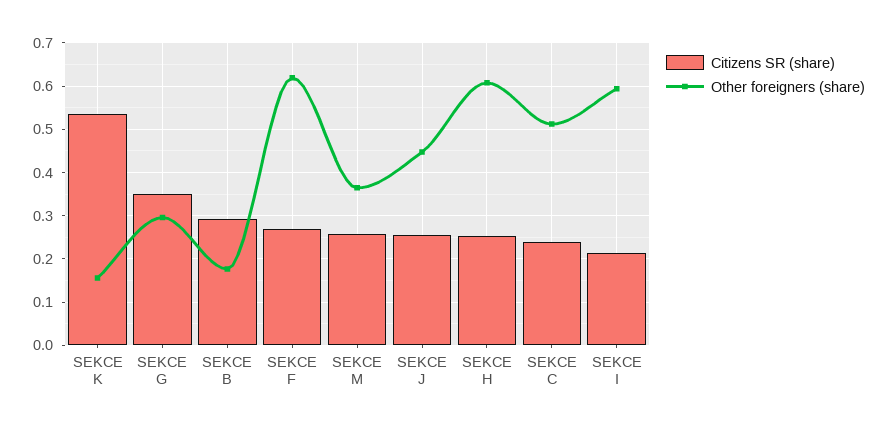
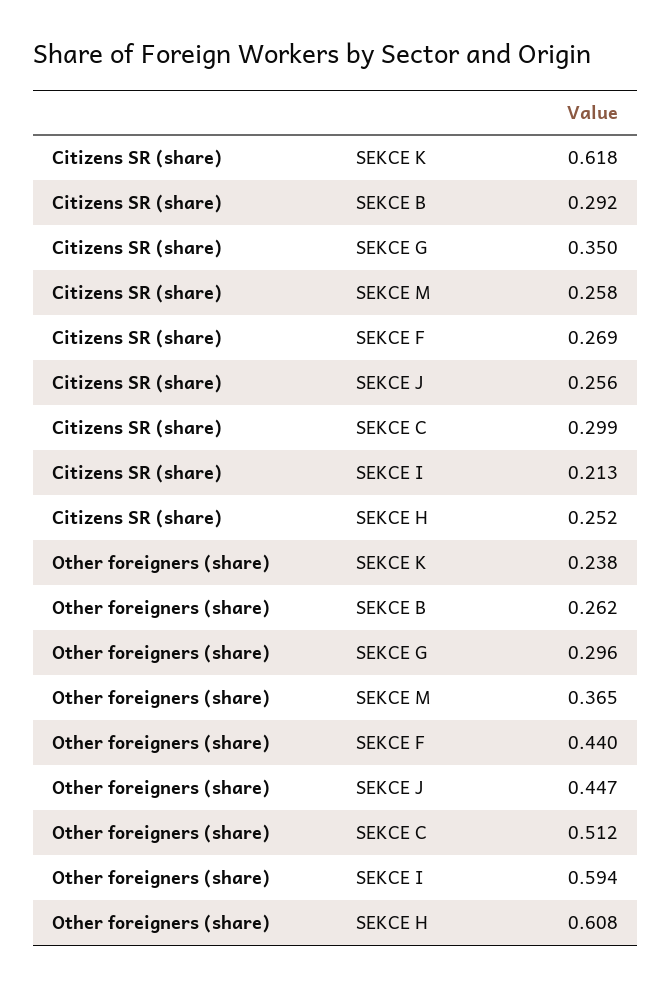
Citizens SR (share), SEKCE K: 0.54 -> 0.618
Other foreigners (share), SEKCE K: 0.16 -> 0.238
Other foreigners (share), SEKCE B: 0.18 -> 0.262
Other foreigners (share), SEKCE F: 0.62 -> 0.44
Citizens SR (share), SEKCE C: 0.24 -> 0.299

